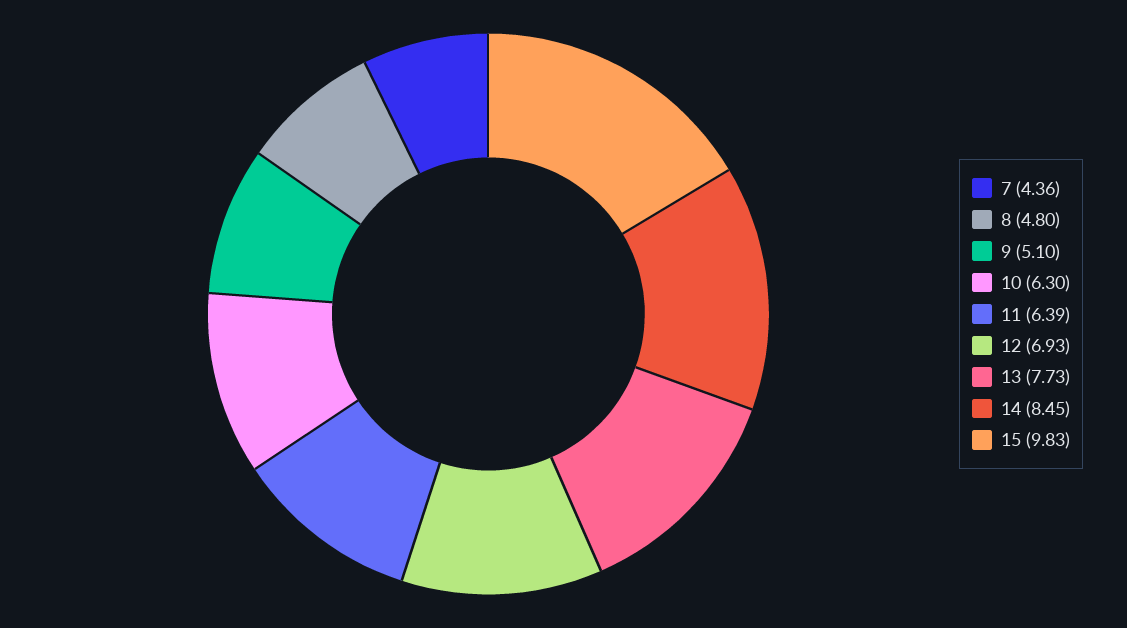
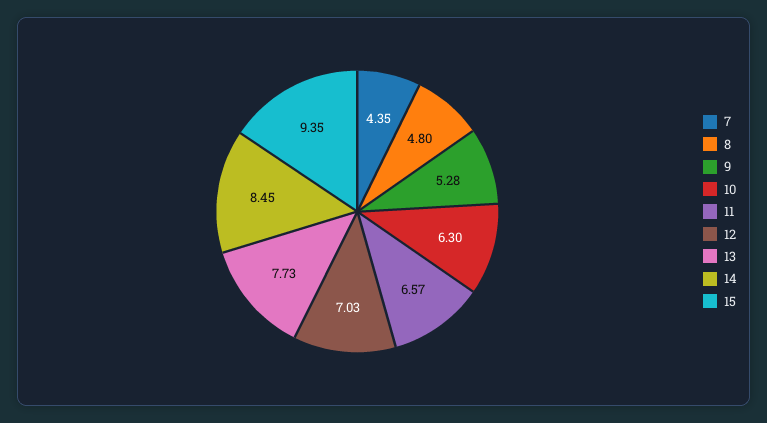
7: 4.36 -> 4.35
9: 5.1 -> 5.28
11: 6.39 -> 6.57
12: 6.93 -> 7.03
15: 9.83 -> 9.35

